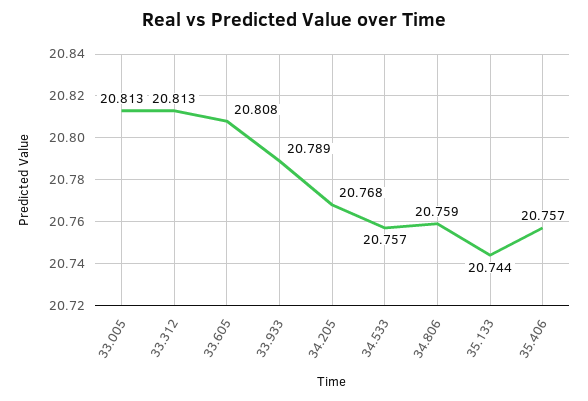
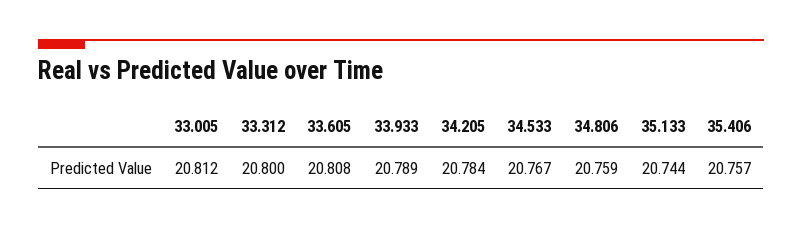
33.005: 20.813 -> 20.812
33.312: 20.813 -> 20.8
34.205: 20.768 -> 20.784
34.533: 20.757 -> 20.767

